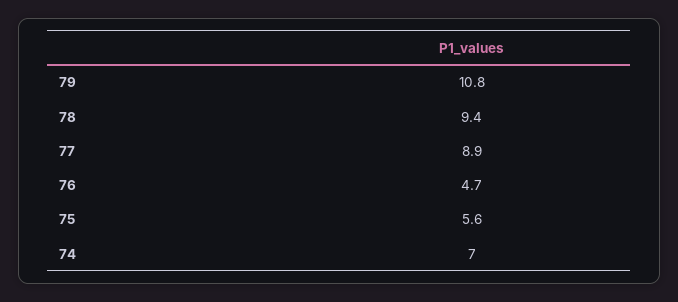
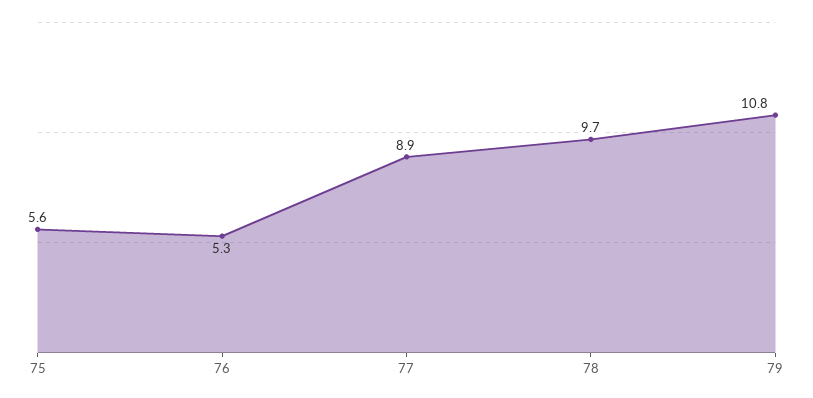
78: 9.4 -> 9.7
76: 4.7 -> 5.3
74: 7 -> none

